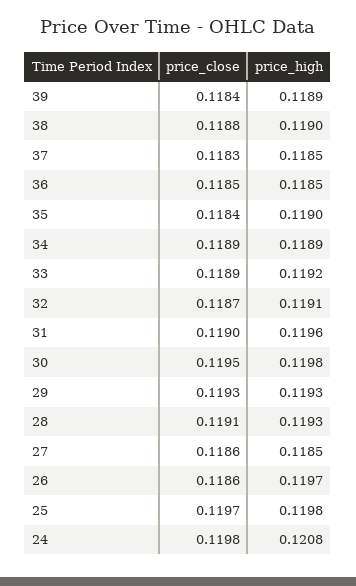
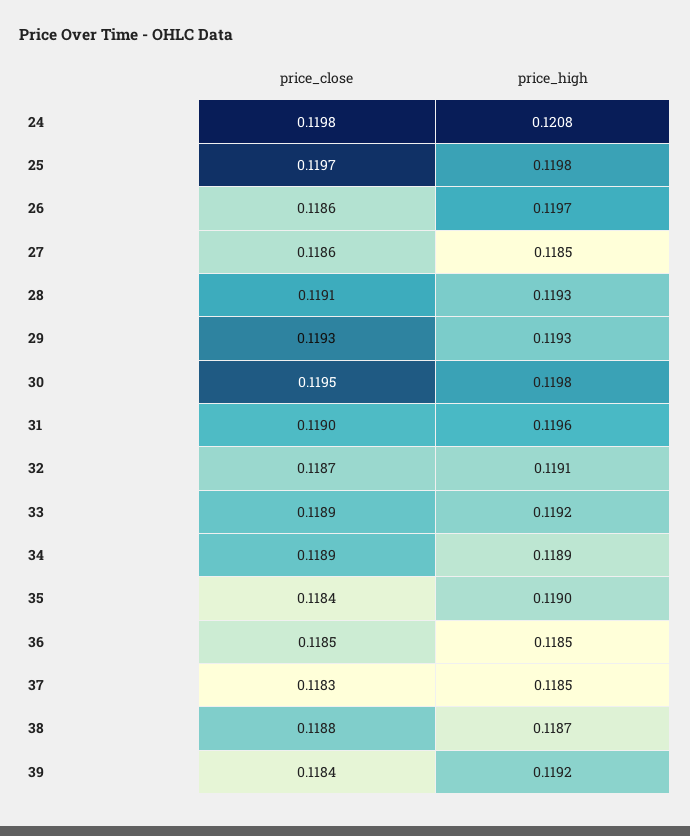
price_high, 39: 0.1189 -> 0.1192
price_high, 38: 0.119 -> 0.1187

